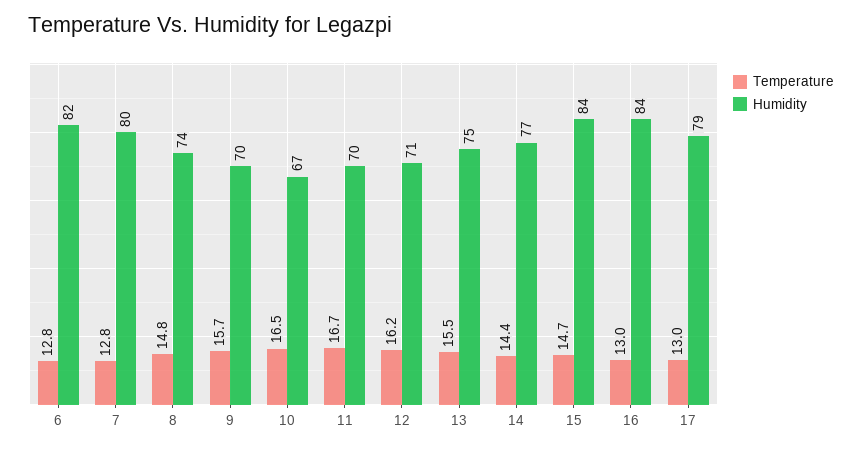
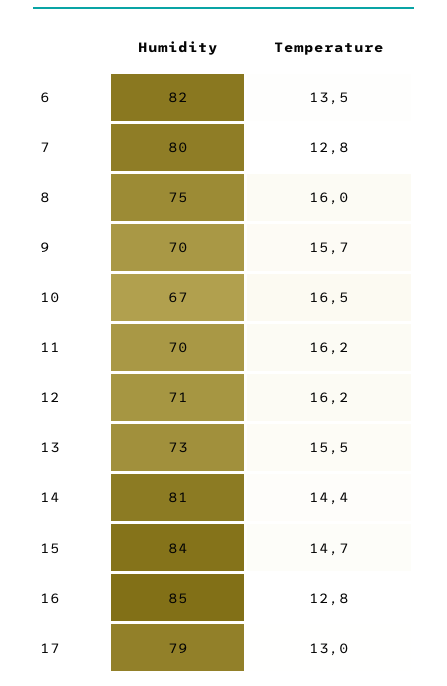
Temperature, 6: 12.8 -> 13.5
Temperature, 8: 14.8 -> 16
Humidity, 8: 74 -> 75
Temperature, 11: 16.7 -> 16.2
Humidity, 13: 75 -> 73
Humidity, 14: 77 -> 81
Temperature, 16: 13 -> 12.8
Humidity, 16: 84 -> 85

